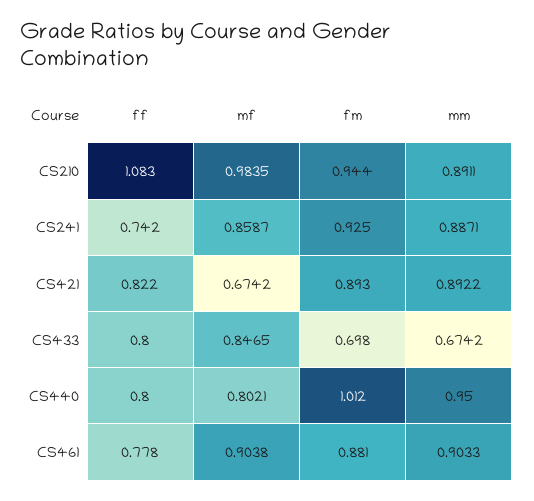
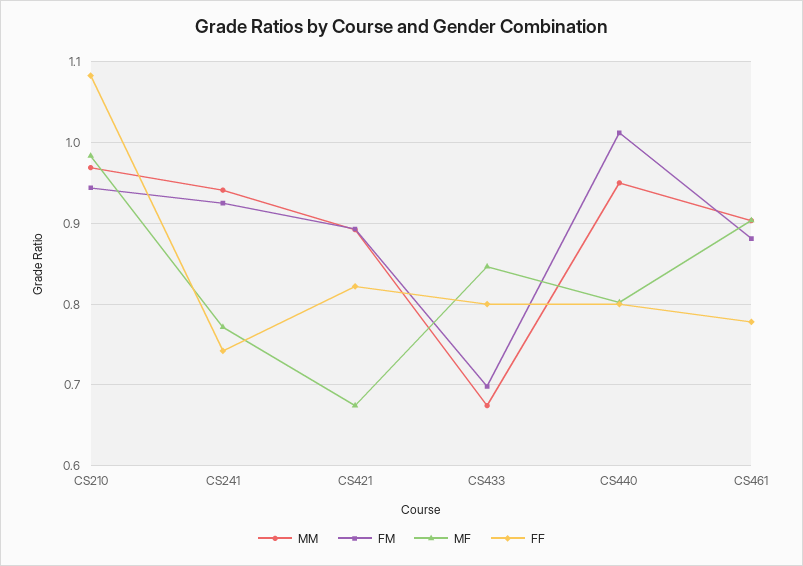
mm, CS210: 0.8911 -> 0.97
mf, CS241: 0.8587 -> 0.77
mm, CS241: 0.8871 -> 0.94

